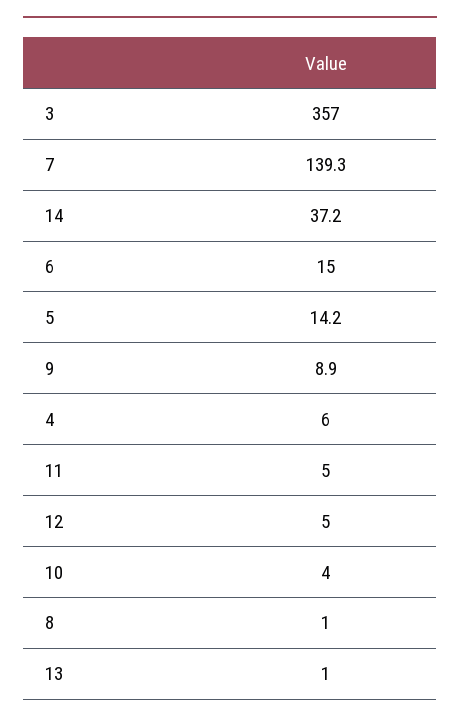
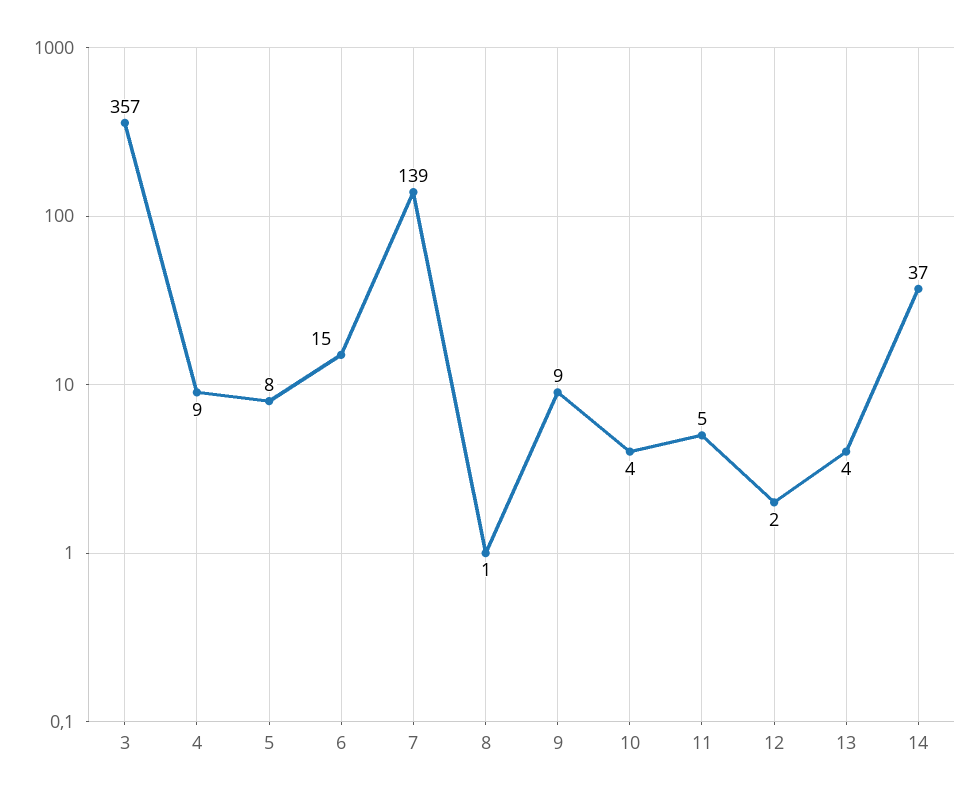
5: 14.2 -> 8
4: 6 -> 9
12: 5 -> 2
13: 1 -> 4

